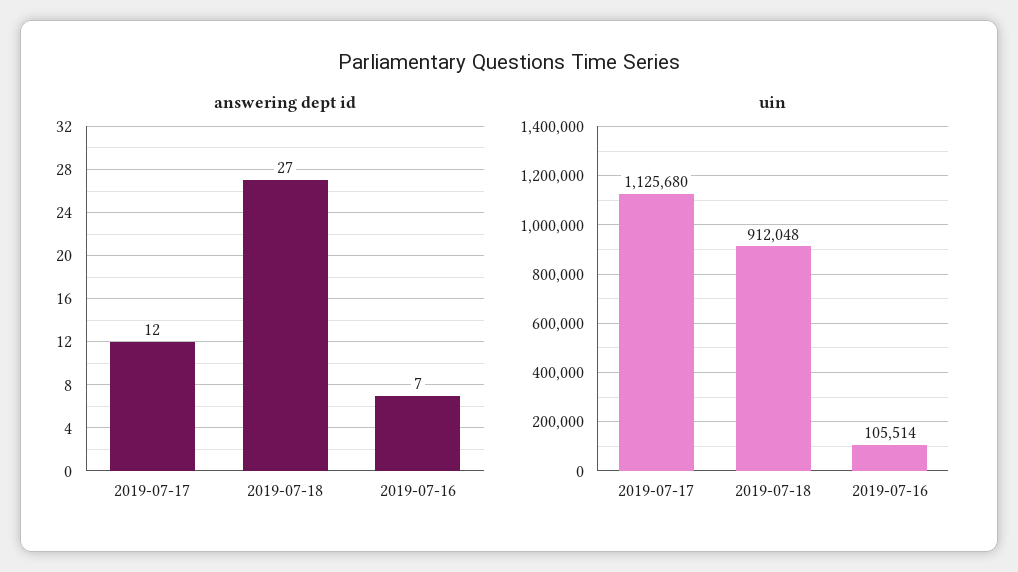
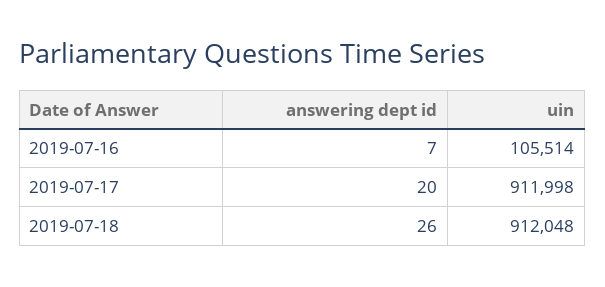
answering dept id, 2019-07-17: 12 -> 20
answering dept id, 2019-07-18: 27 -> 26
uin, 2019-07-17: 1125680 -> 911998

